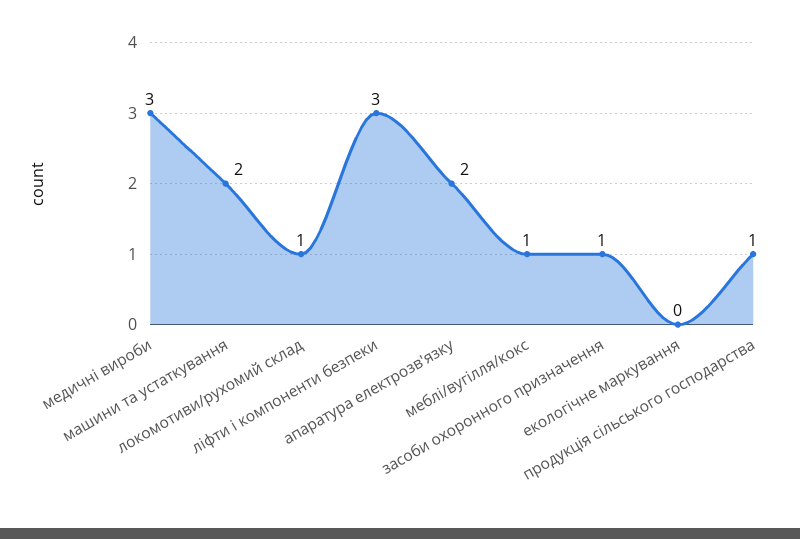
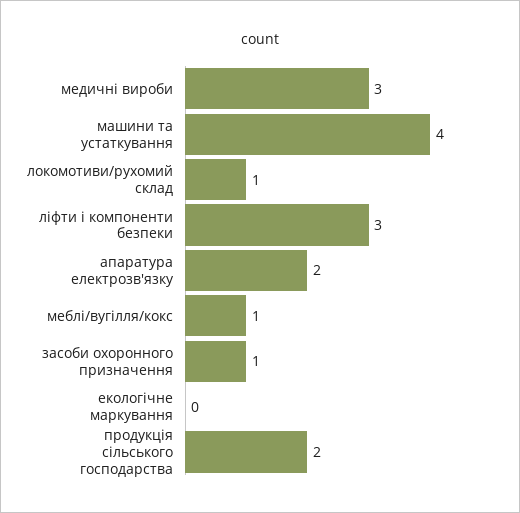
машини та устаткування: 2 -> 4
продукція сільського господарства: 1 -> 2

